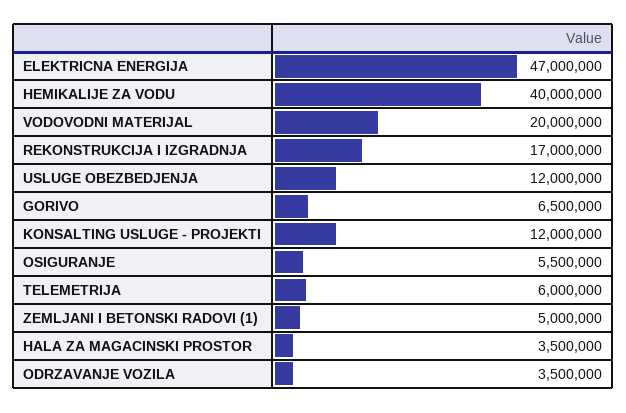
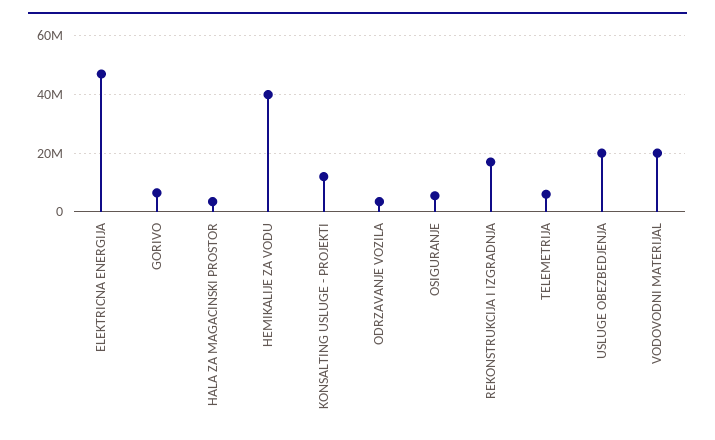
USLUGE OBEZBEDJENJA: 12000000 -> 20000000
ZEMLJANI I BETONSKI RADOVI (1): 5000000 -> none

